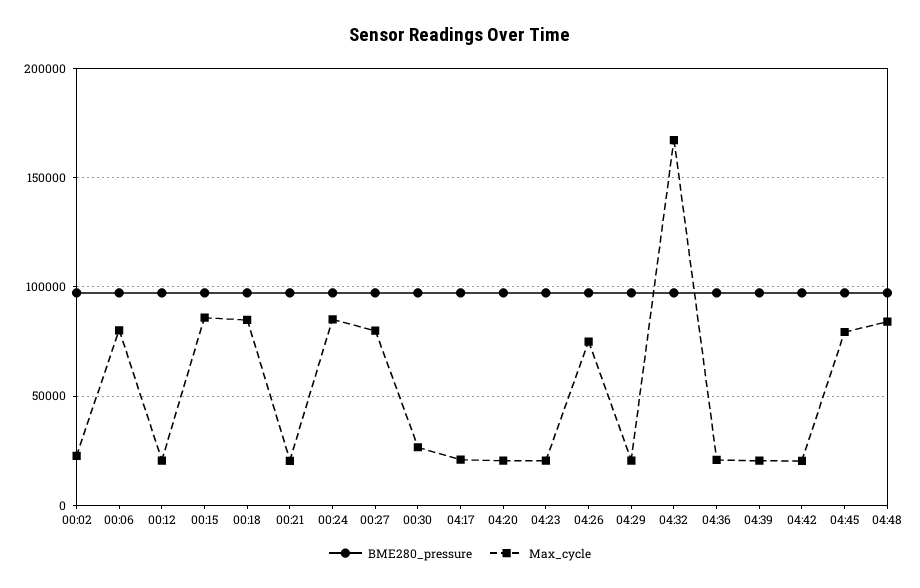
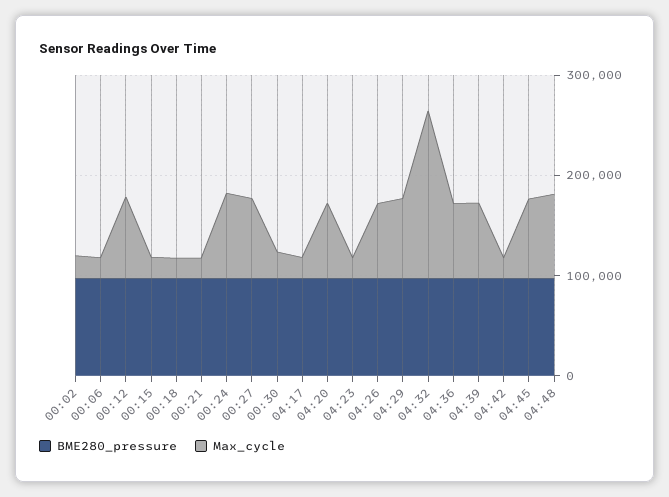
Max_cycle, 00:06: 80000 -> 20000
Max_cycle, 00:12: 20000 -> 80000
Max_cycle, 00:15: 85000 -> 20000
Max_cycle, 00:18: 85000 -> 20000
Max_cycle, 04:20: 20000 -> 80000
Max_cycle, 04:29: 20000 -> 80000
Max_cycle, 04:36: 20000 -> 80000
Max_cycle, 04:39: 20000 -> 80000

